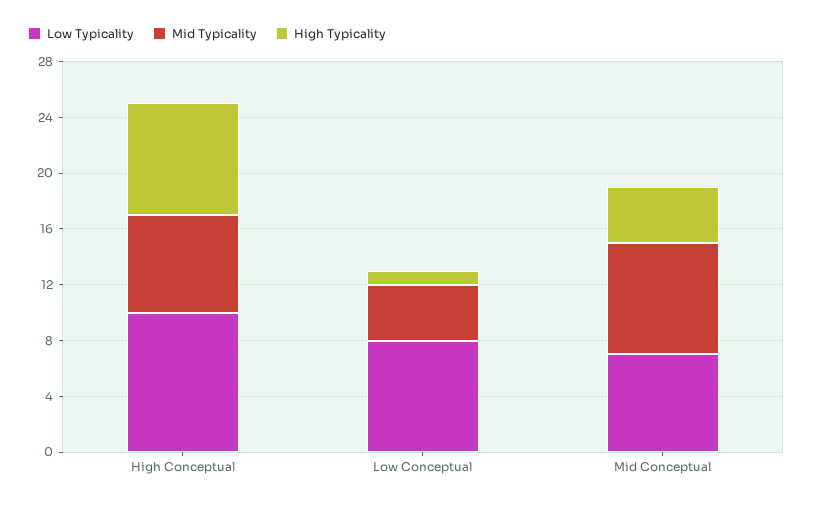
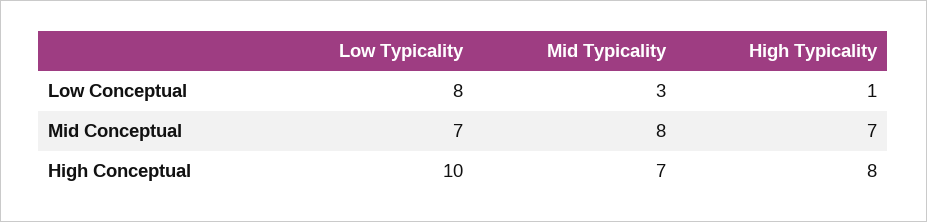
Mid Typicality, Low Conceptual: 4 -> 3
High Typicality, Mid Conceptual: 4 -> 7

